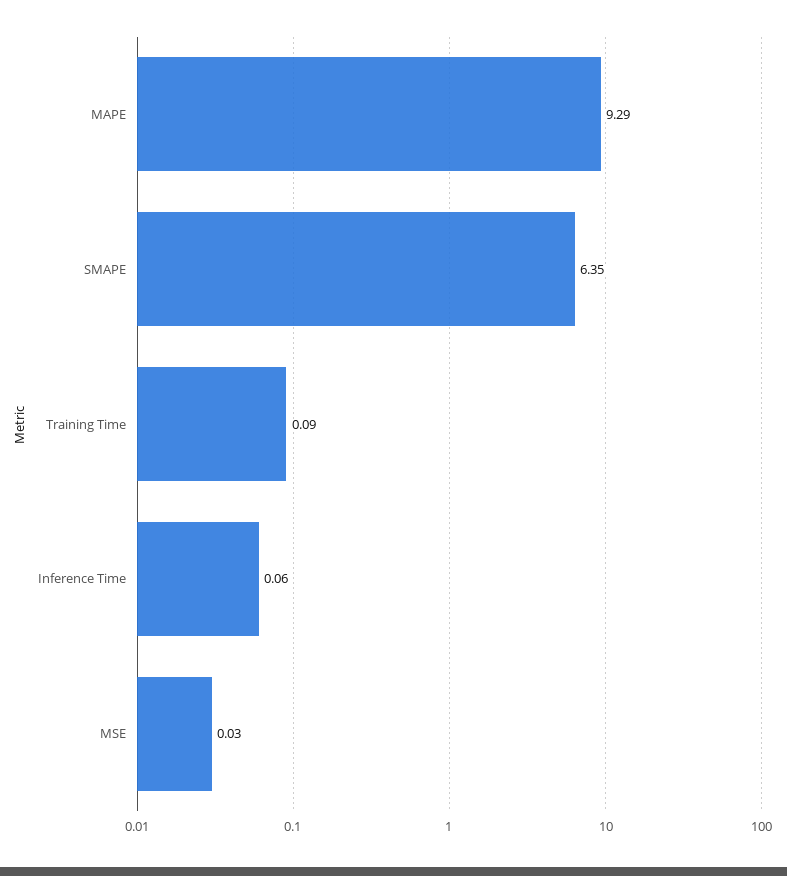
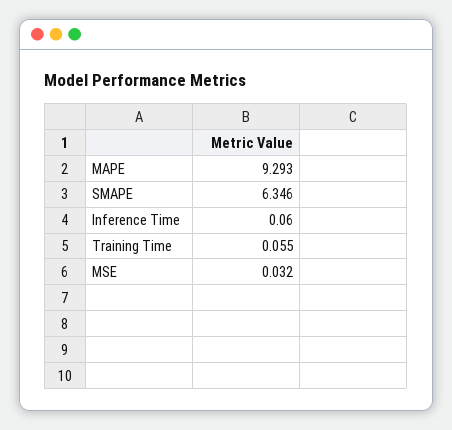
Training Time: 0.09 -> 0.055

